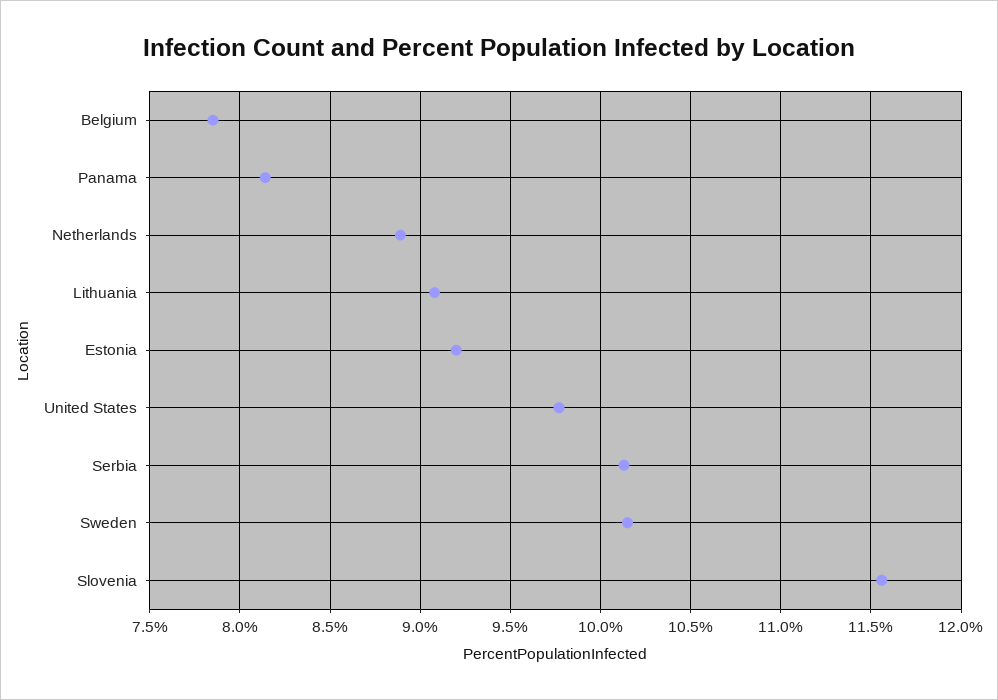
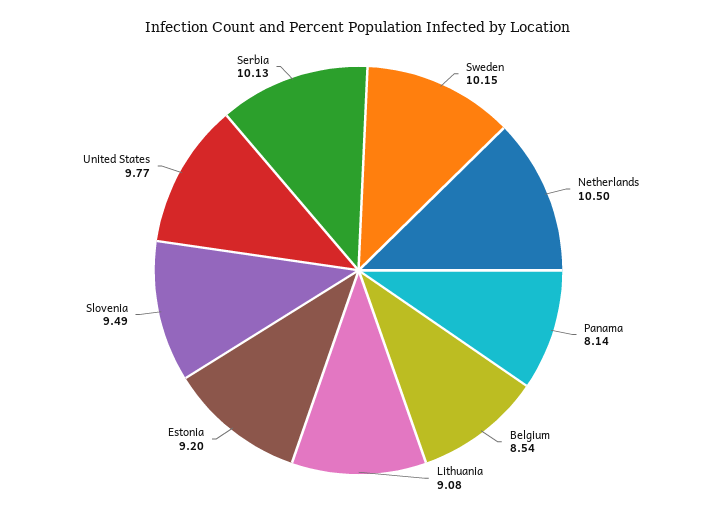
Belgium: 7.85 -> 8.54
Netherlands: 8.9 -> 10.5
Slovenia: 11.55 -> 9.49

